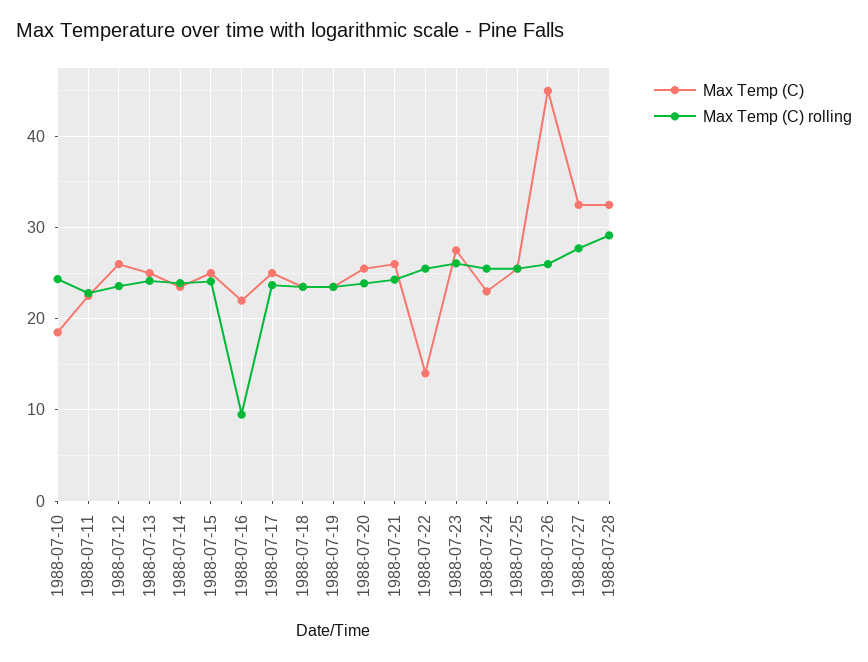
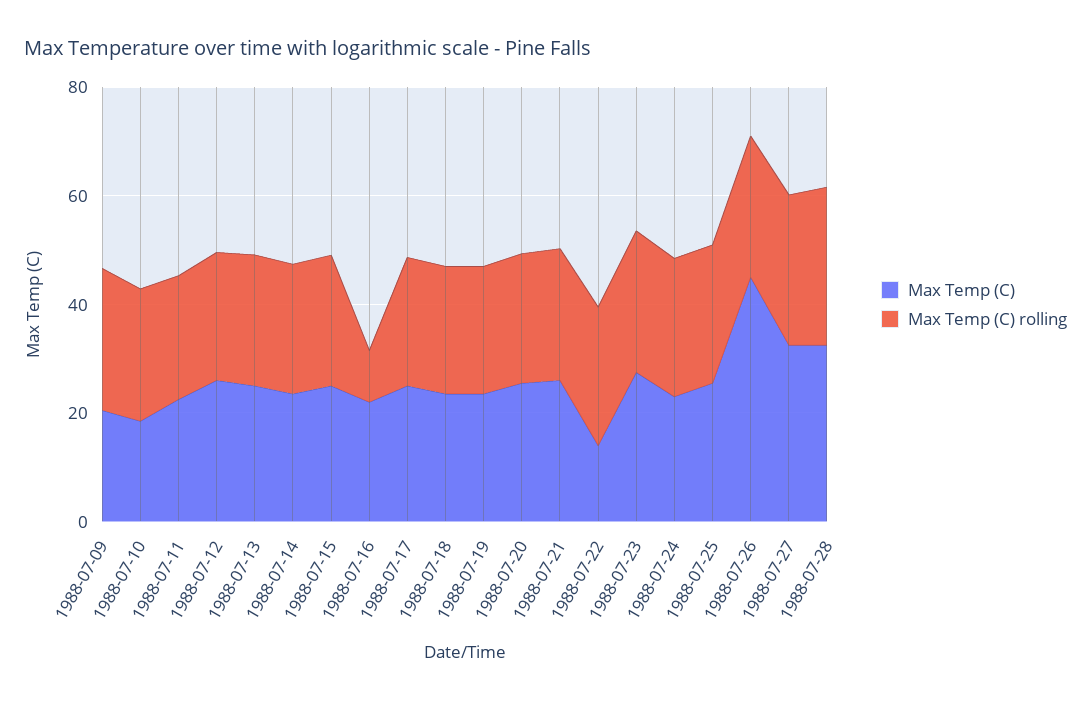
Max Temp (C), 1988-07-09: none -> 20
Max Temp (C) rolling, 1988-07-09: none -> 25

